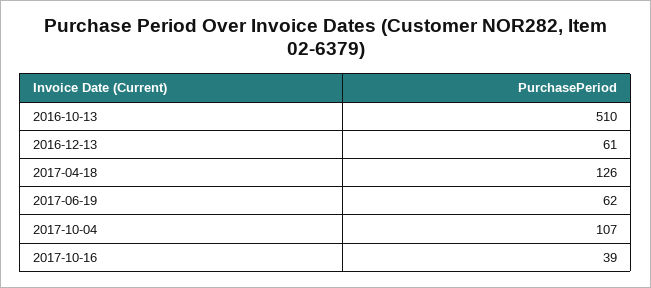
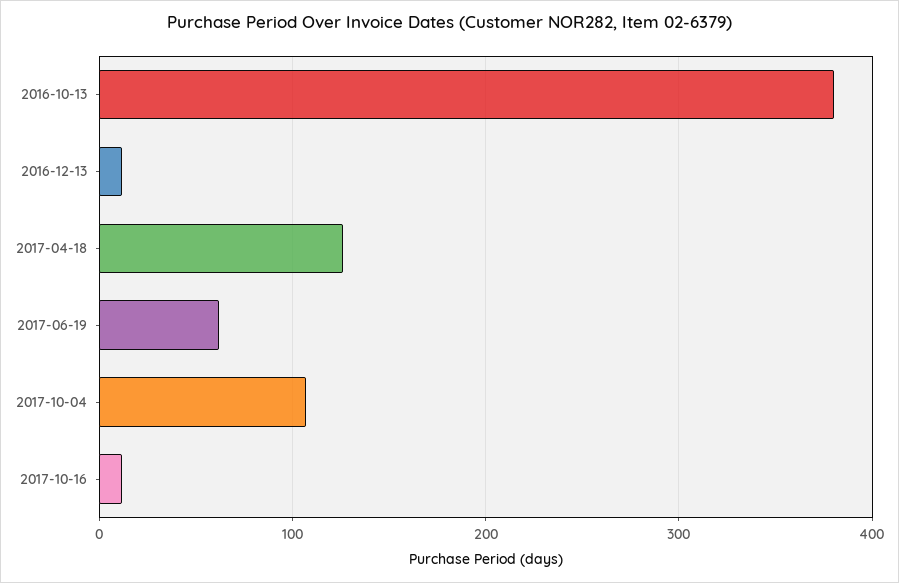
2016-10-13: 510 -> 380
2016-12-13: 61 -> 10
2017-10-16: 39 -> 10

